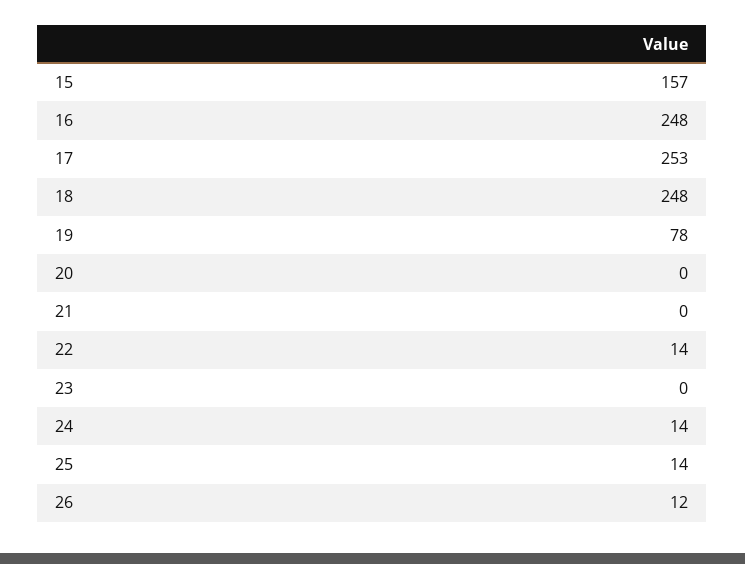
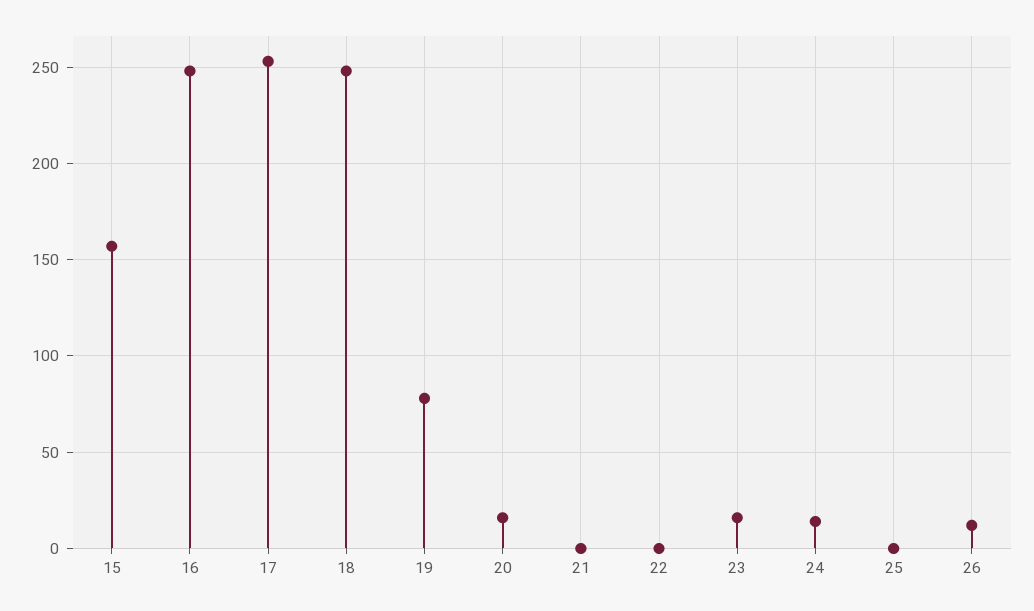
20: 0 -> 15
22: 14 -> 0
23: 0 -> 15
25: 14 -> 0

